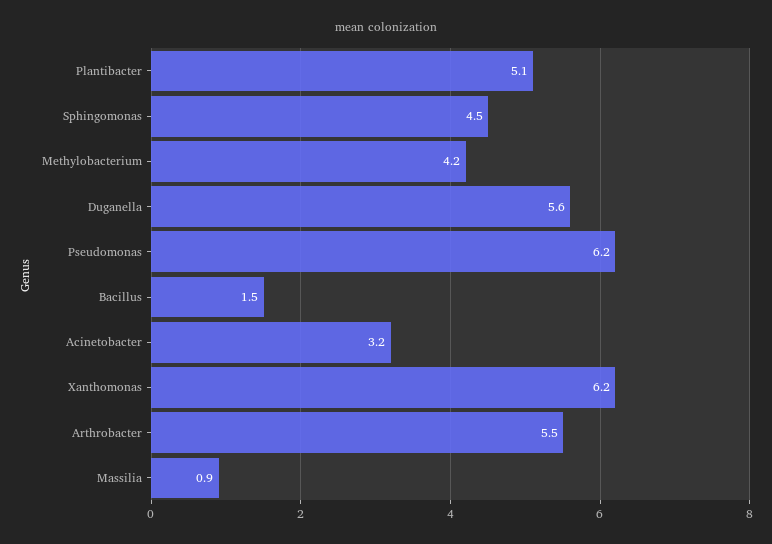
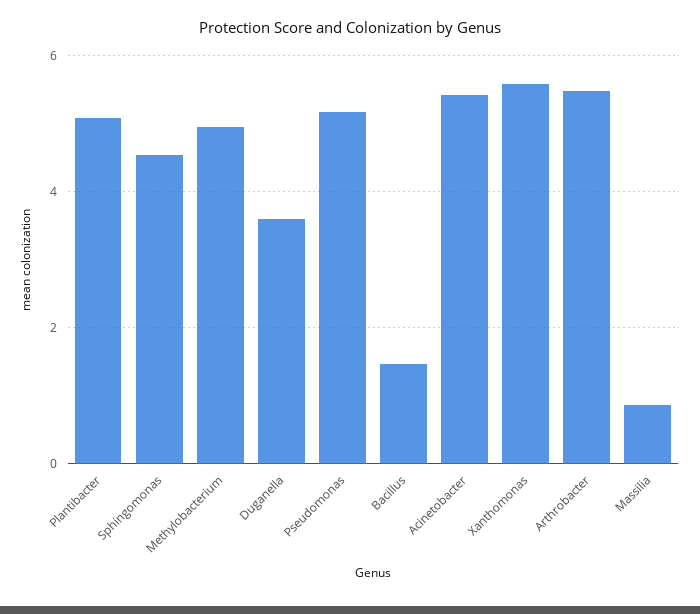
Methylobacterium: 4.2 -> 5
Duganella: 5.6 -> 3.6
Pseudomonas: 6.2 -> 5.2
Acinetobacter: 3.2 -> 5.4
Xanthomonas: 6.2 -> 5.6

